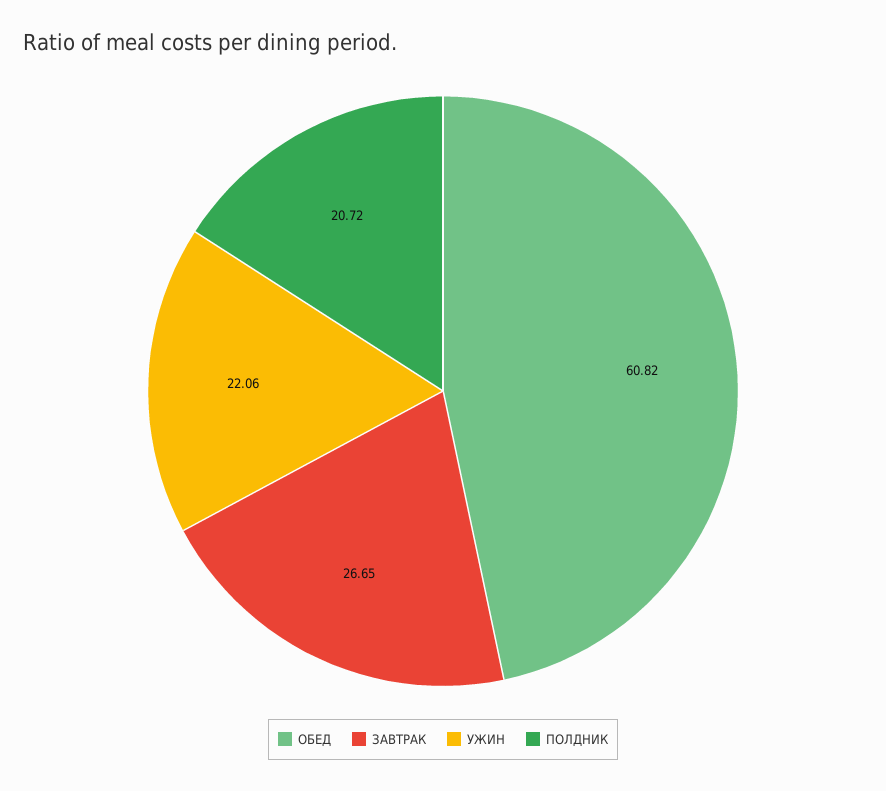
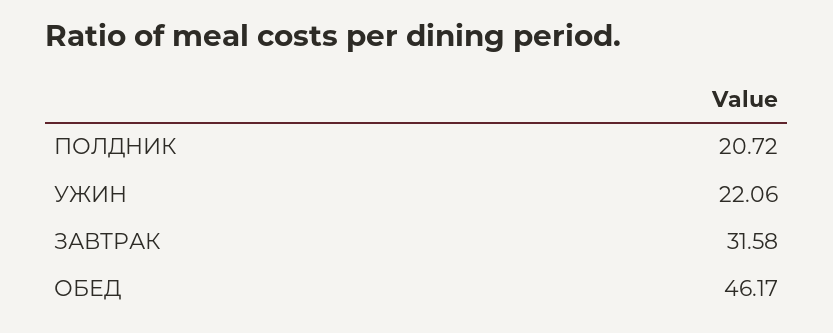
ОБЕД: 60.82 -> 46.17
ЗАВТРАК: 26.65 -> 31.58

